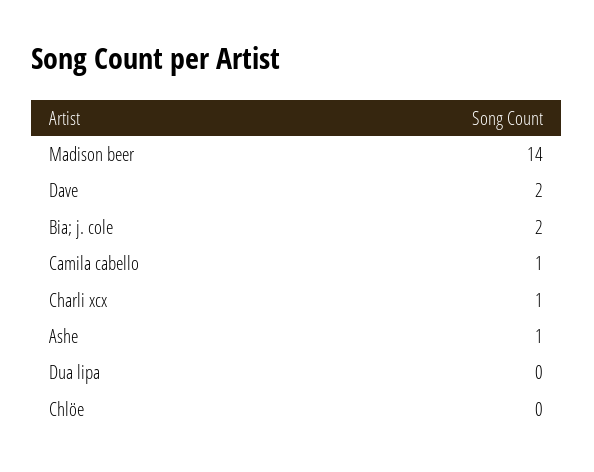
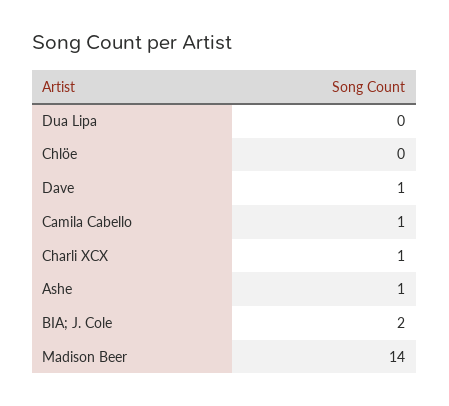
Dave: 2 -> 1

